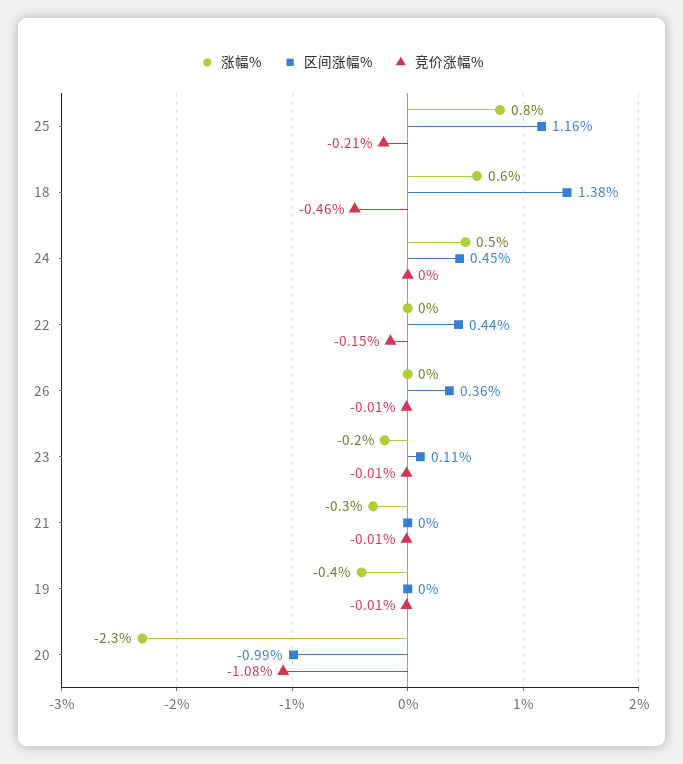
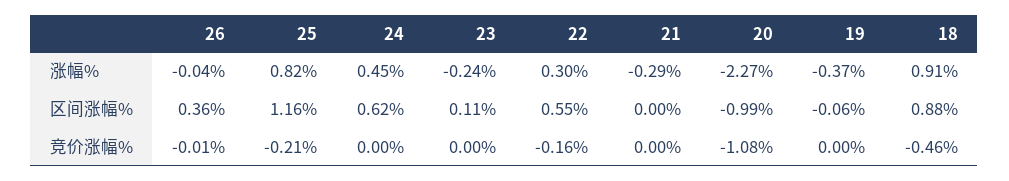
涨幅%, 18: 0.6 -> 0.91
区间涨幅%, 18: 1.38 -> 0.88
区间涨幅%, 24: 0.45 -> 0.62
涨幅%, 22: 0 -> 0.3
区间涨幅%, 22: 0.44 -> 0.55
竞价涨幅%, 22: -0.15 -> -0.16
竞价涨幅%, 23: -0.01 -> 0
竞价涨幅%, 21: -0.01 -> 0
区间涨幅%, 19: 0 -> -0.06
竞价涨幅%, 19: -0.01 -> 0

